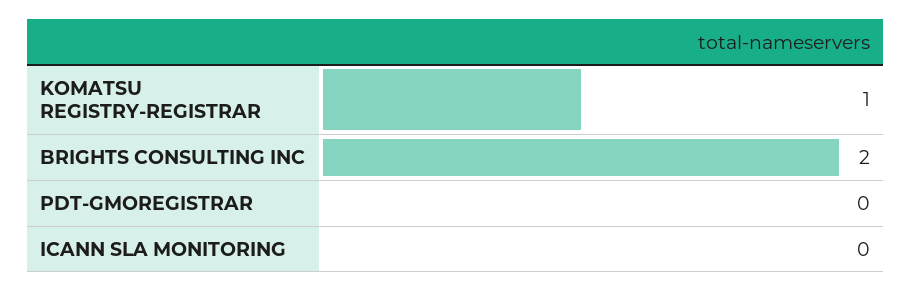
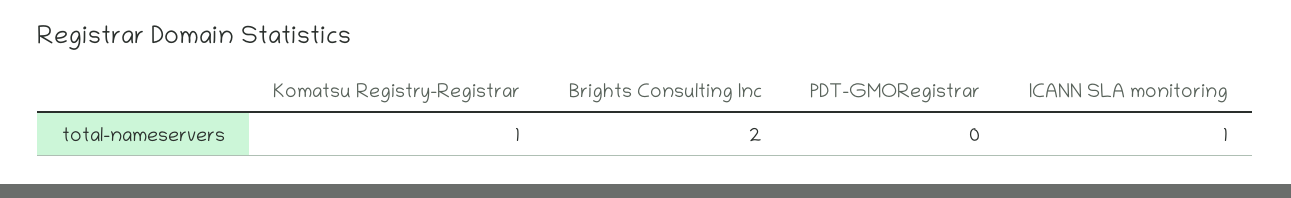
ICANN SLA MONITORING: 0 -> 1

